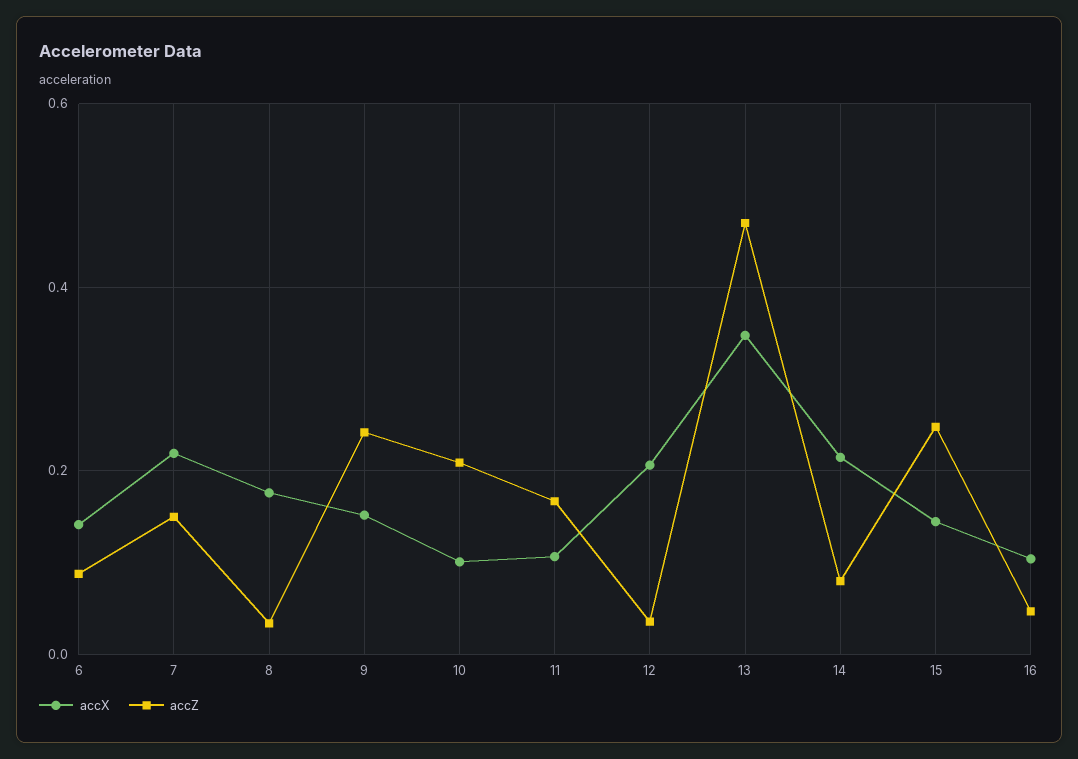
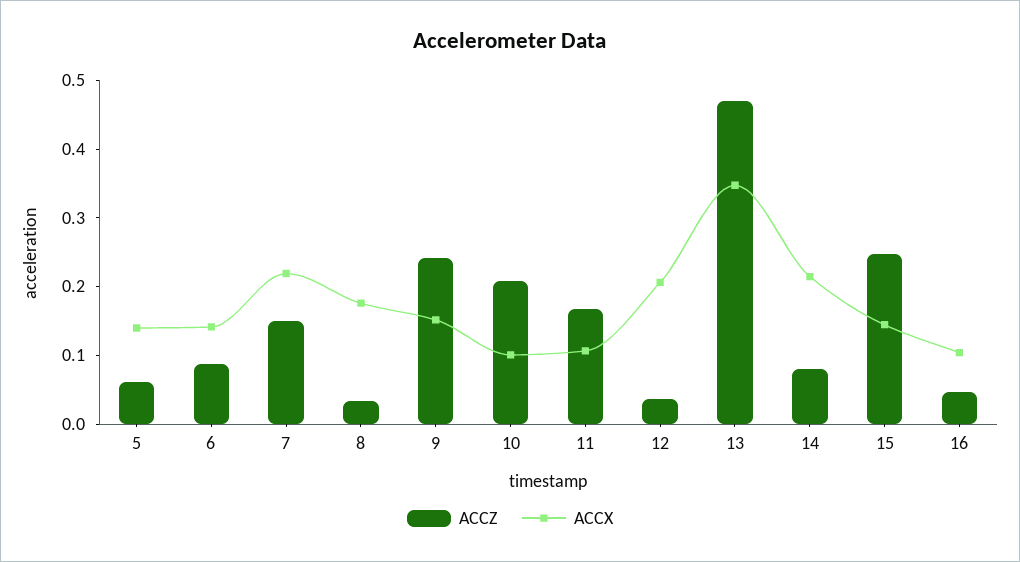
accZ, 5: none -> 0.06
accX, 5: none -> 0.14

